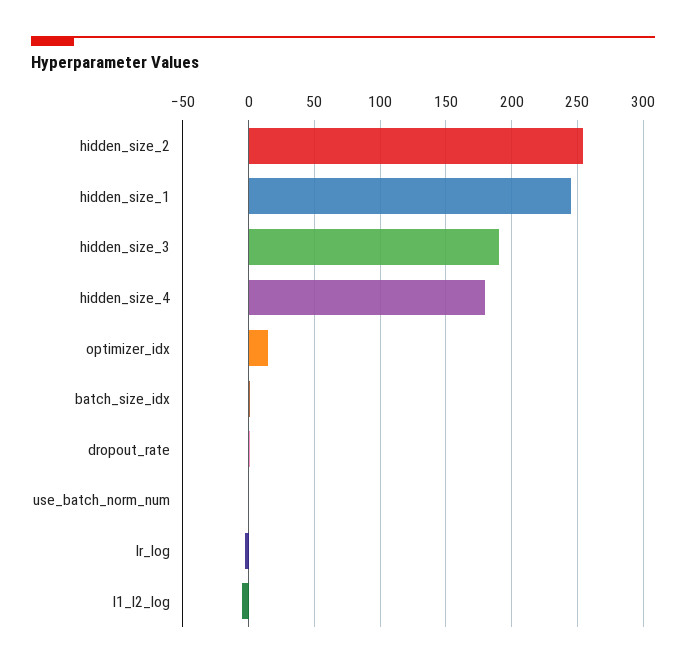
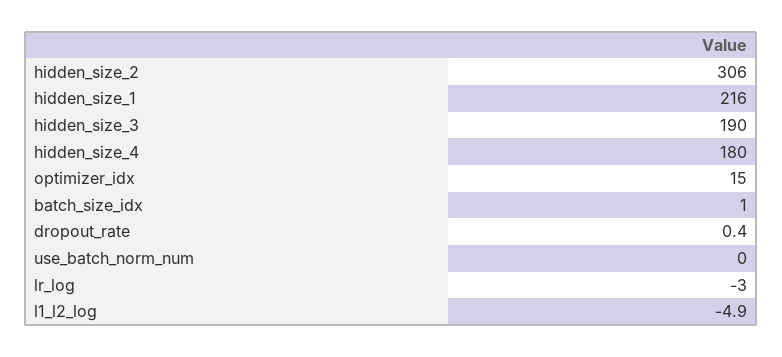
hidden_size_2: 255 -> 306
hidden_size_1: 245 -> 216

